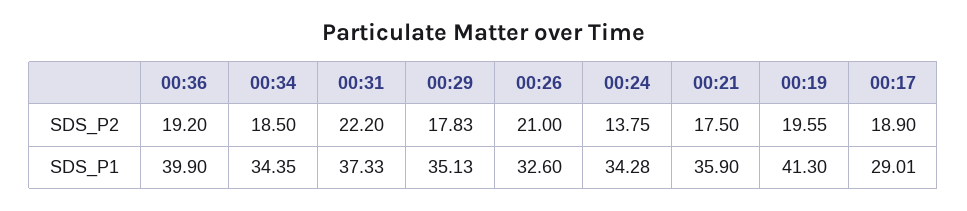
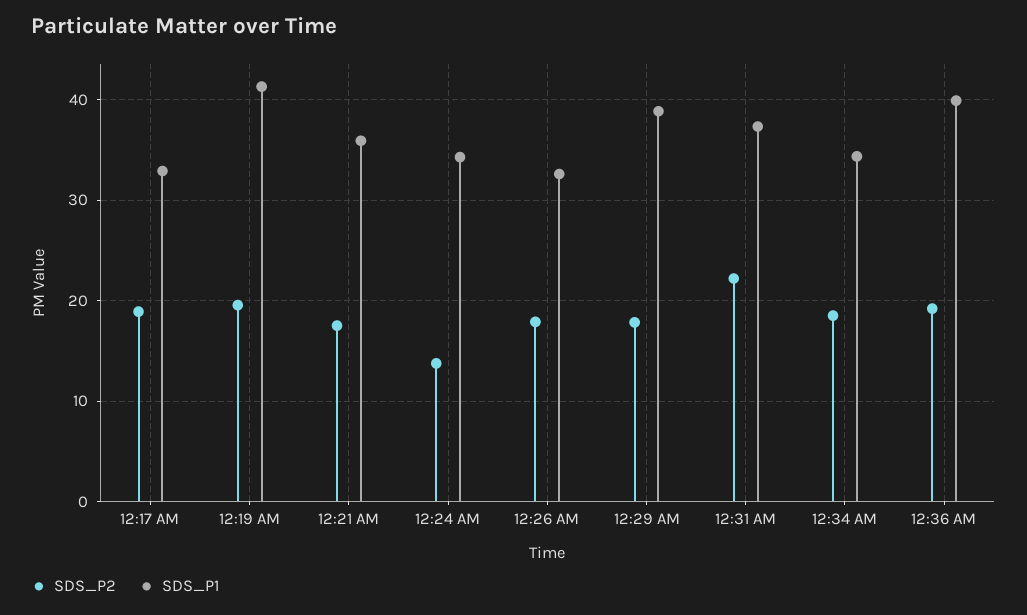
SDS_P2, 00:26: 21 -> 18
SDS_P1, 00:29: 35.13 -> 39
SDS_P1, 00:17: 29.01 -> 33

